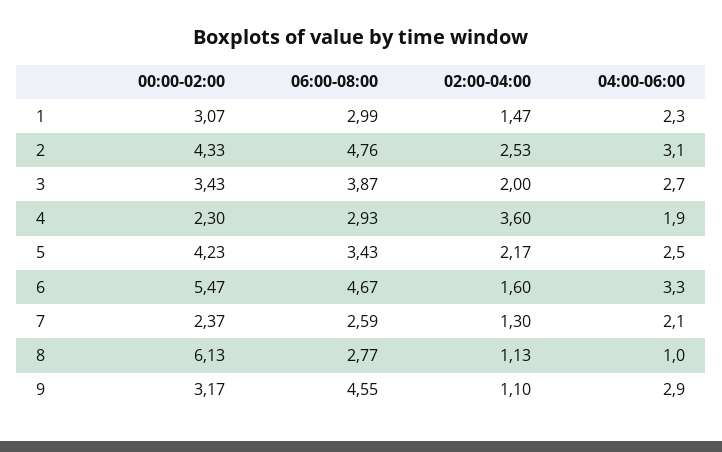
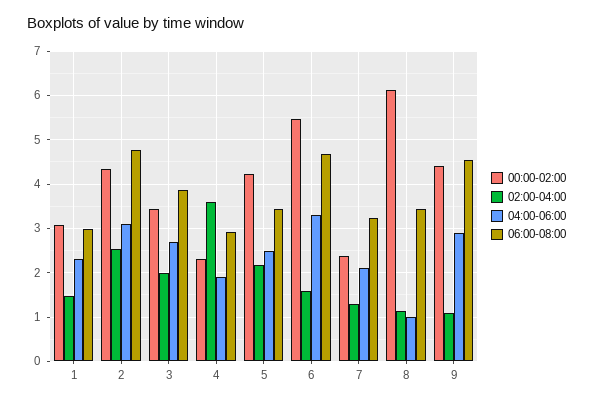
06:00-08:00, 7: 2.59 -> 3.2
06:00-08:00, 8: 2.77 -> 3.4
00:00-02:00, 9: 3.17 -> 4.4

